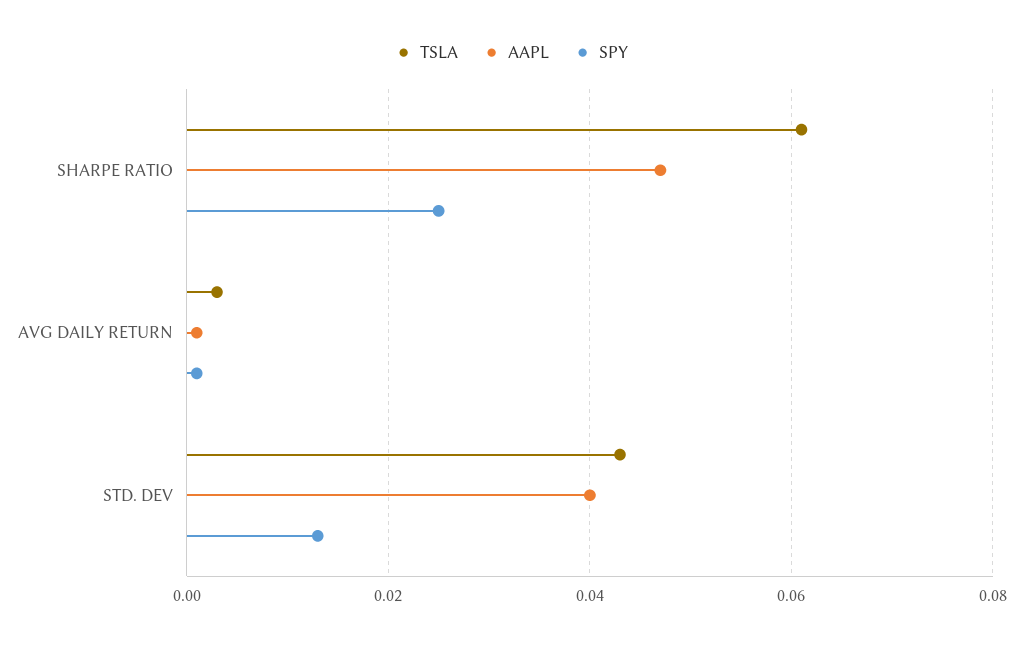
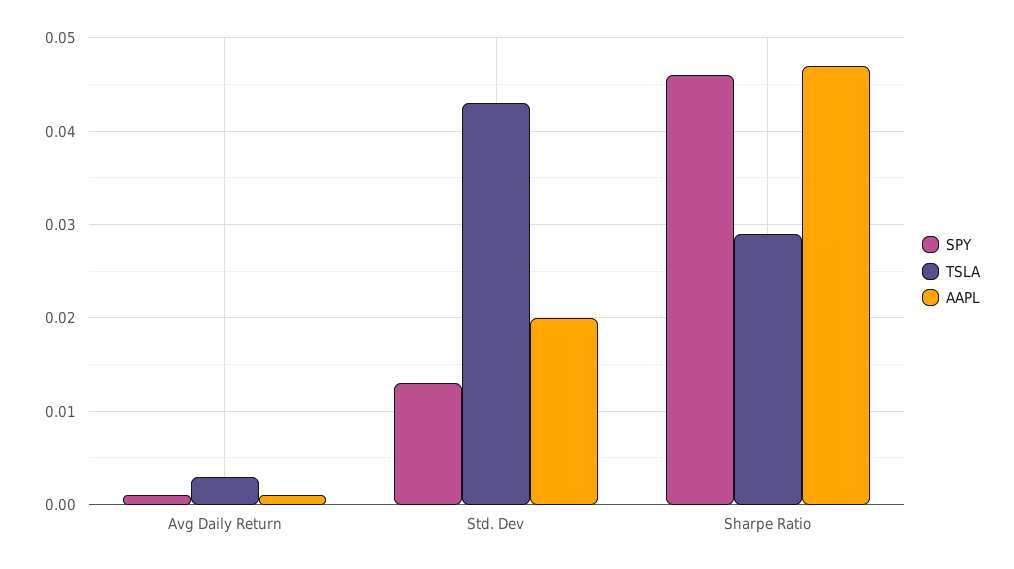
TSLA, SHARPE RATIO: 0.06 -> 0.029
SPY, SHARPE RATIO: 0.025 -> 0.046
AAPL, STD. DEV: 0.04 -> 0.02

